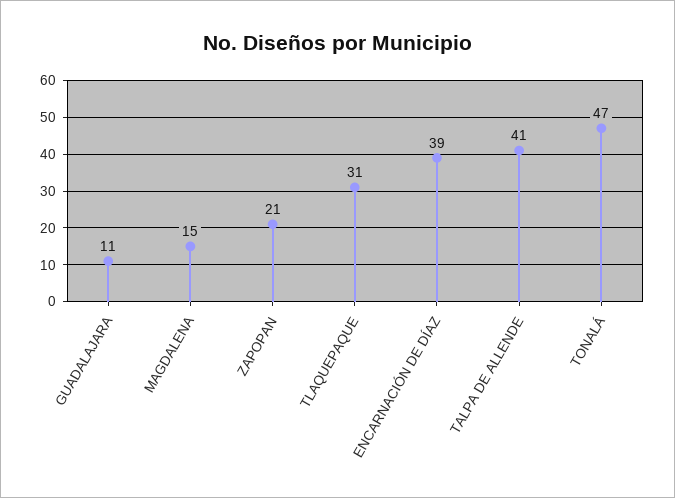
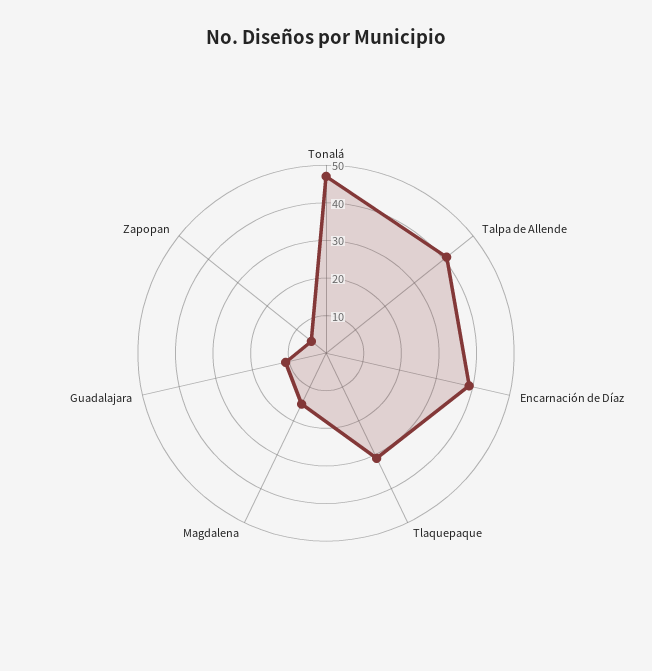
ZAPOPAN: 21 -> 5

